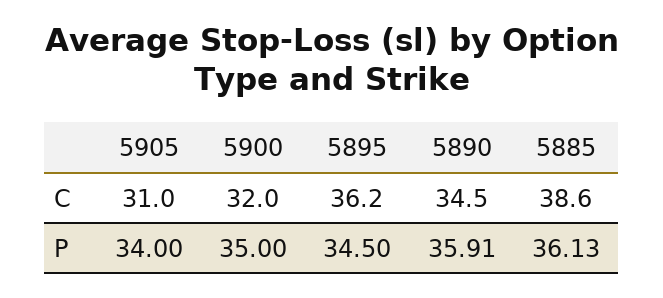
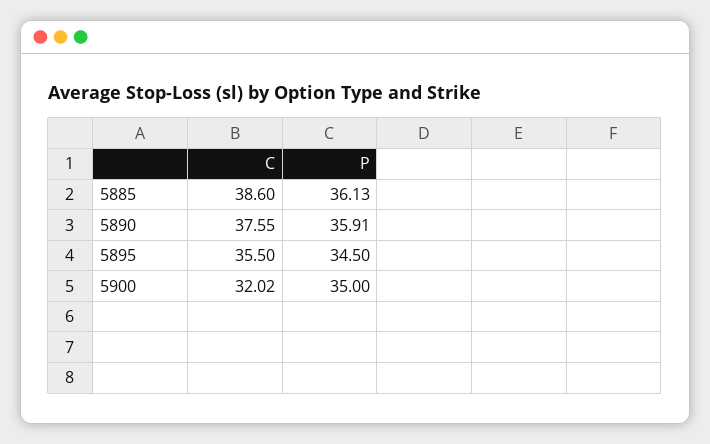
5905, C: 31 -> none
5895, C: 36.2 -> 35.5
5890, C: 34.5 -> 37.55
5905, P: 34 -> none

